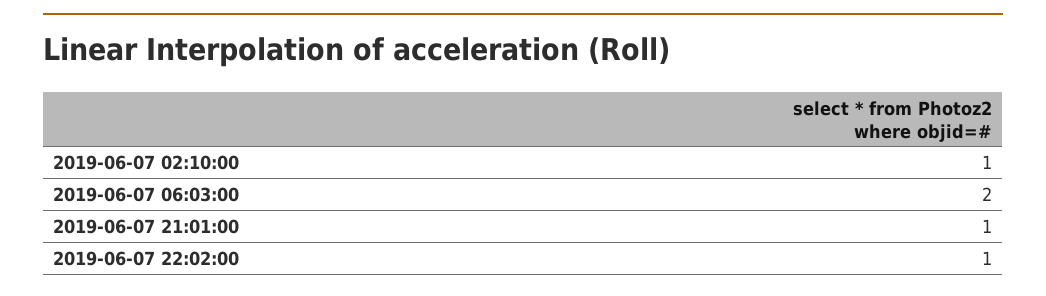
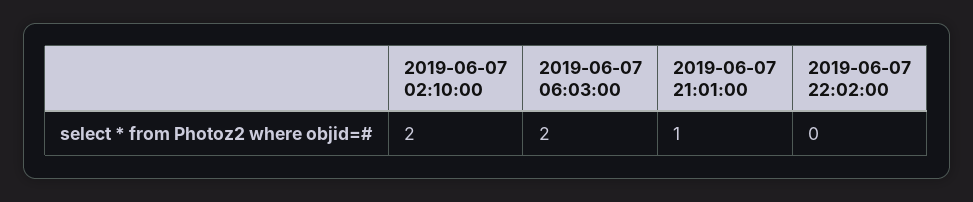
2019-06-07 02:10:00: 1 -> 2
2019-06-07 22:02:00: 1 -> 0

